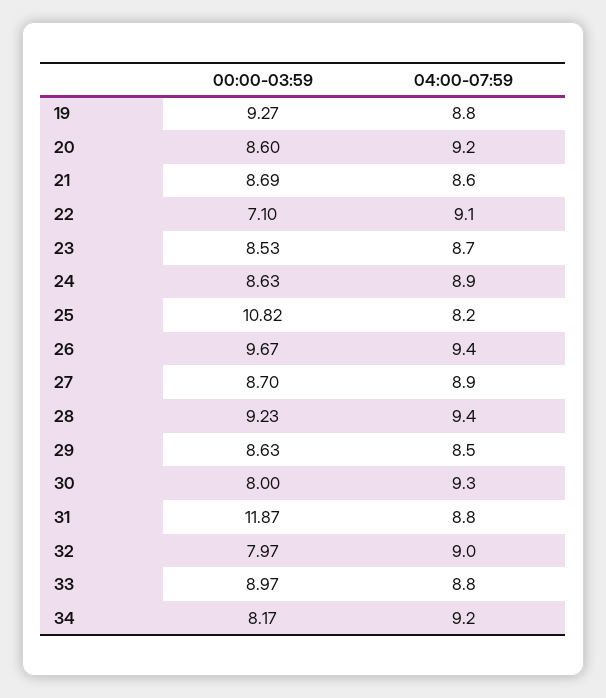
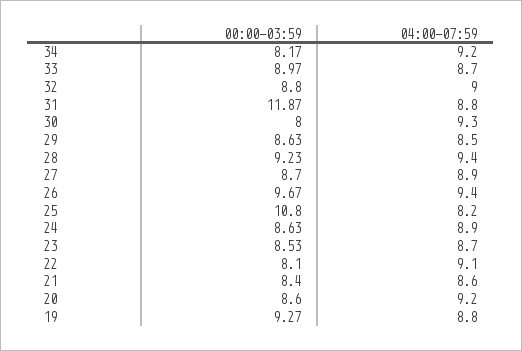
00:00-03:59, 21: 8.69 -> 8.4
00:00-03:59, 22: 7.1 -> 8.1
00:00-03:59, 25: 10.82 -> 10.8
00:00-03:59, 32: 7.97 -> 8.8
04:00-07:59, 33: 8.8 -> 8.7

